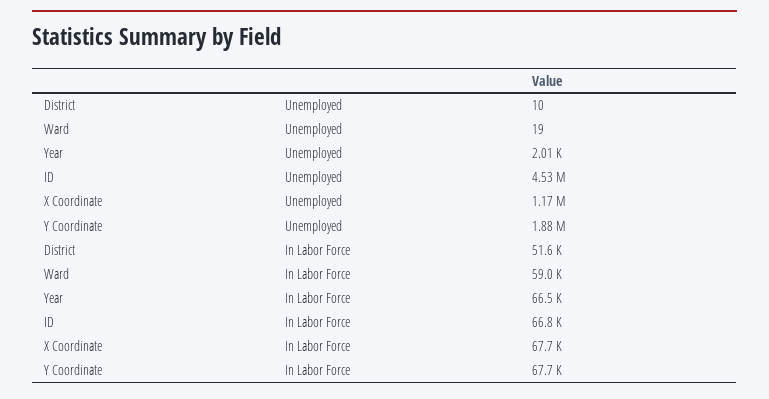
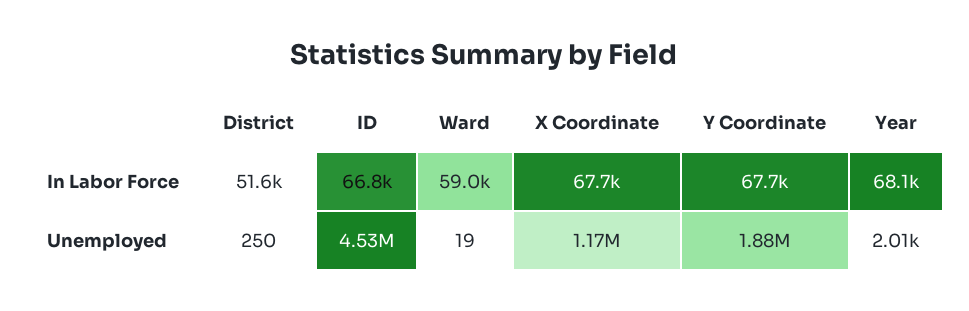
District, Unemployed: 10 -> 250
Year, In Labor Force: 66500 -> 68100

